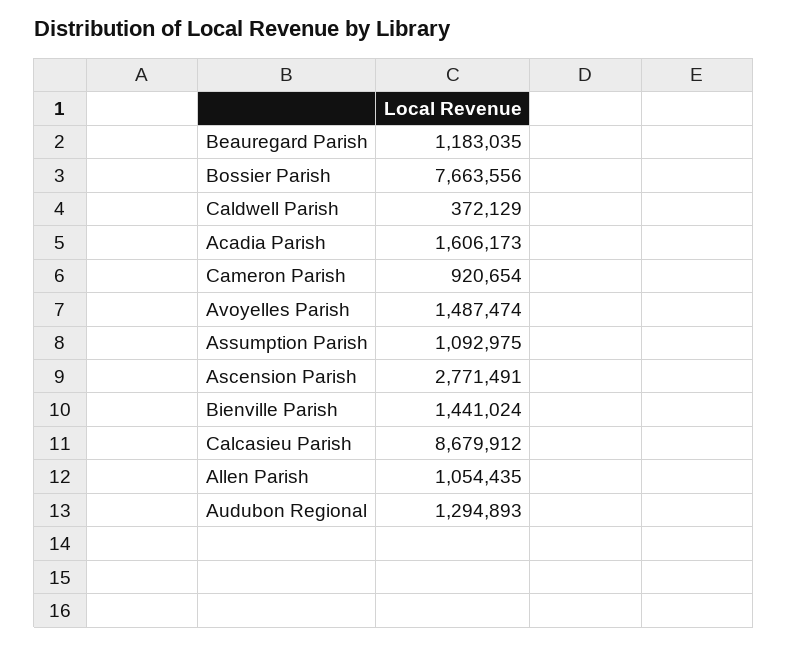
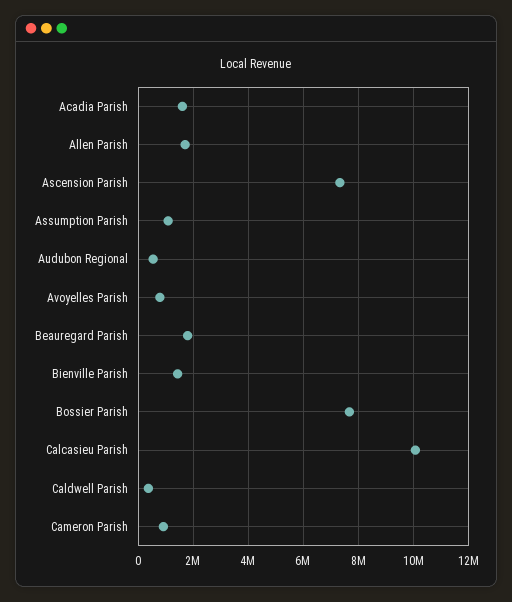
Beauregard Parish: 1183035 -> 1750000
Avoyelles Parish: 1487474 -> 750000
Ascension Parish: 2771491 -> 7250000
Calcasieu Parish: 8679912 -> 10000000
Allen Parish: 1054435 -> 1750000
Audubon Regional: 1294893 -> 500000

